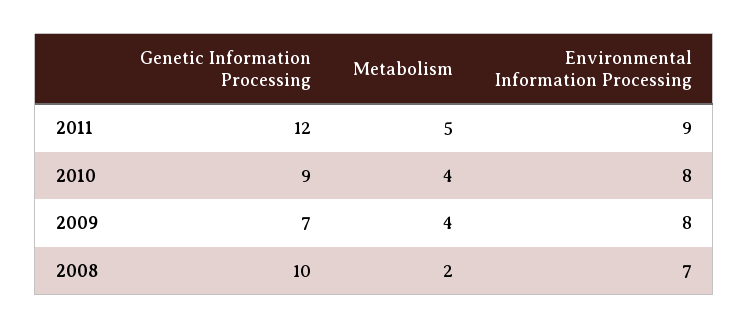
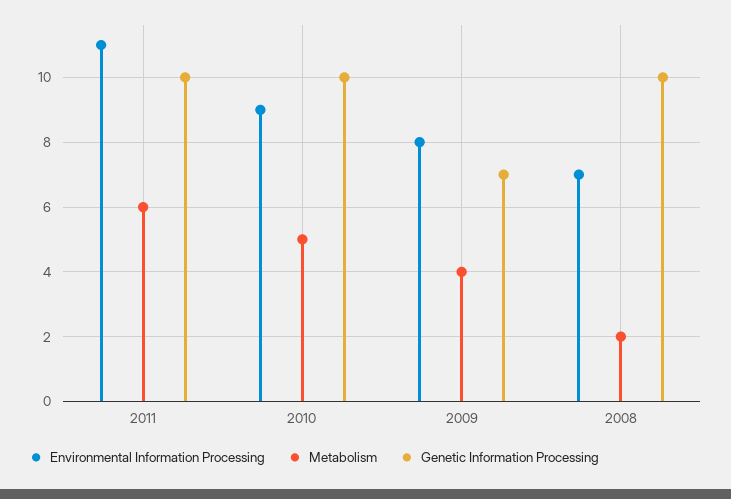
Genetic Information Processing, 2011: 12 -> 10
Metabolism, 2011: 5 -> 6
Environmental Information Processing, 2011: 9 -> 11
Genetic Information Processing, 2010: 9 -> 10
Metabolism, 2010: 4 -> 5
Environmental Information Processing, 2010: 8 -> 9

